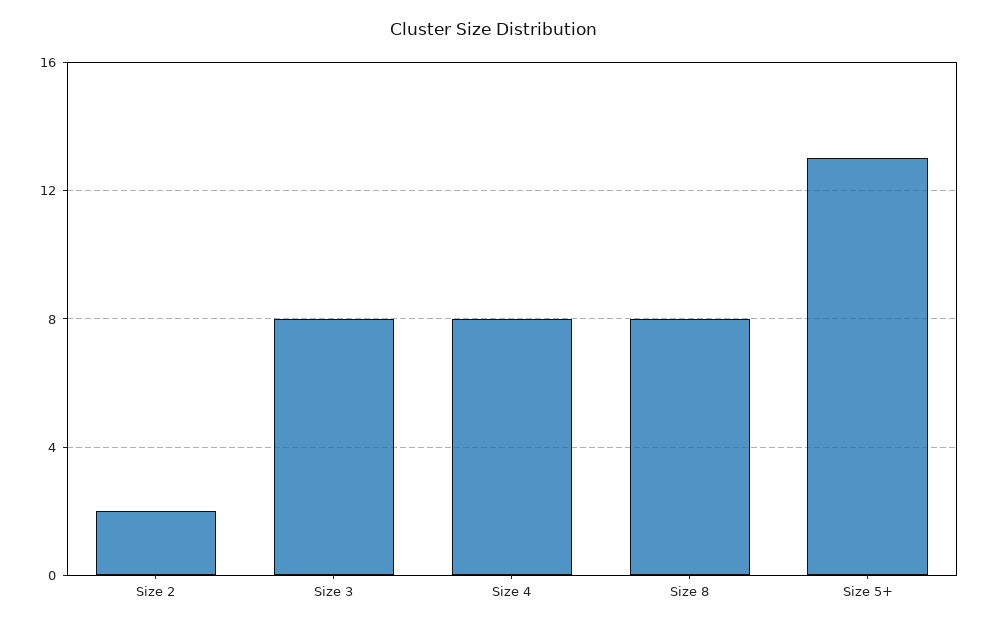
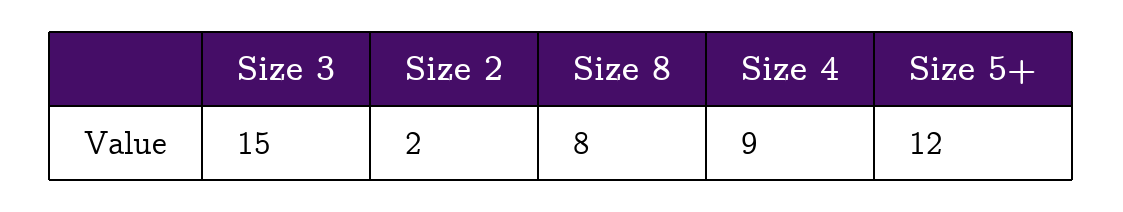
Size 3: 8 -> 15
Size 4: 8 -> 9
Size 5+: 13 -> 12

